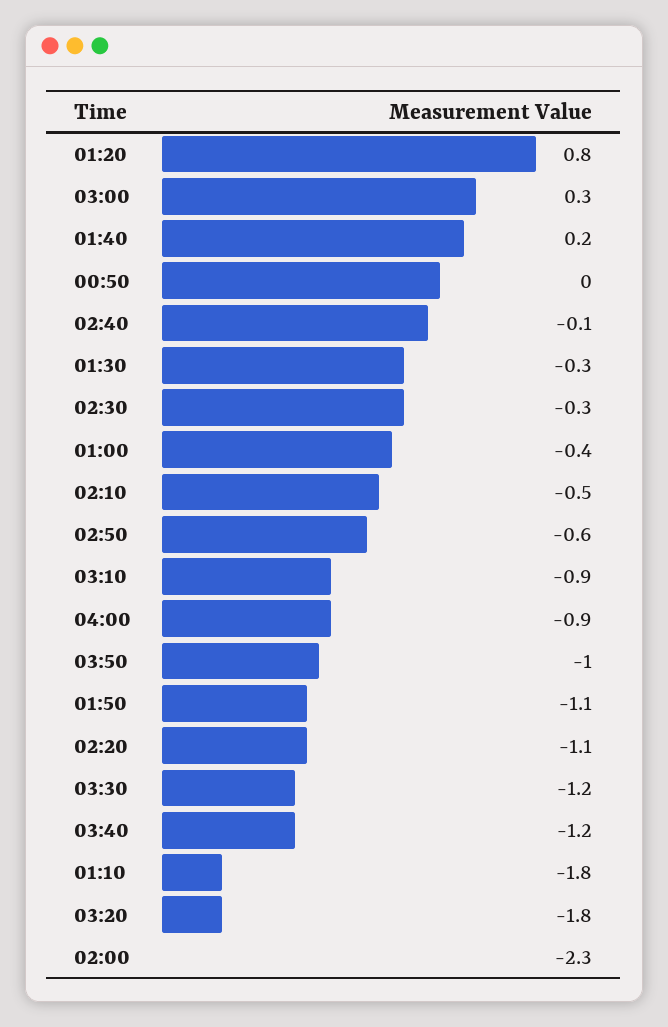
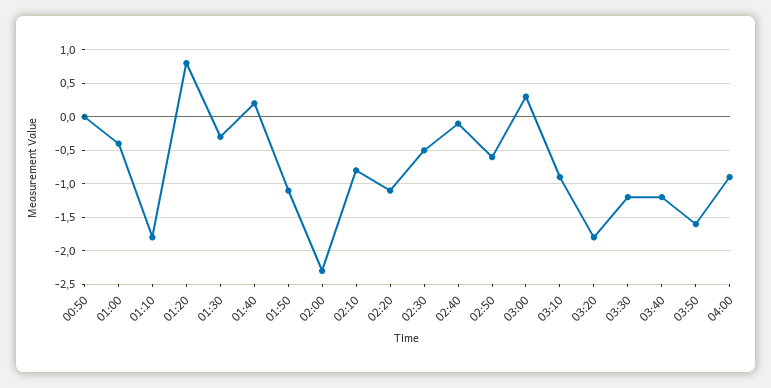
02:30: -0.3 -> -0.5
02:10: -0.5 -> -0.8
03:50: -1 -> -1.6

